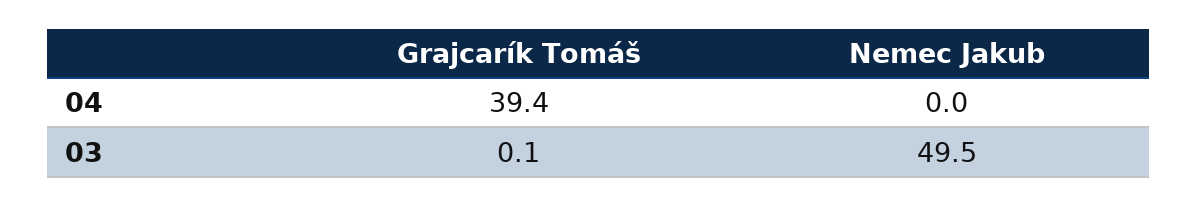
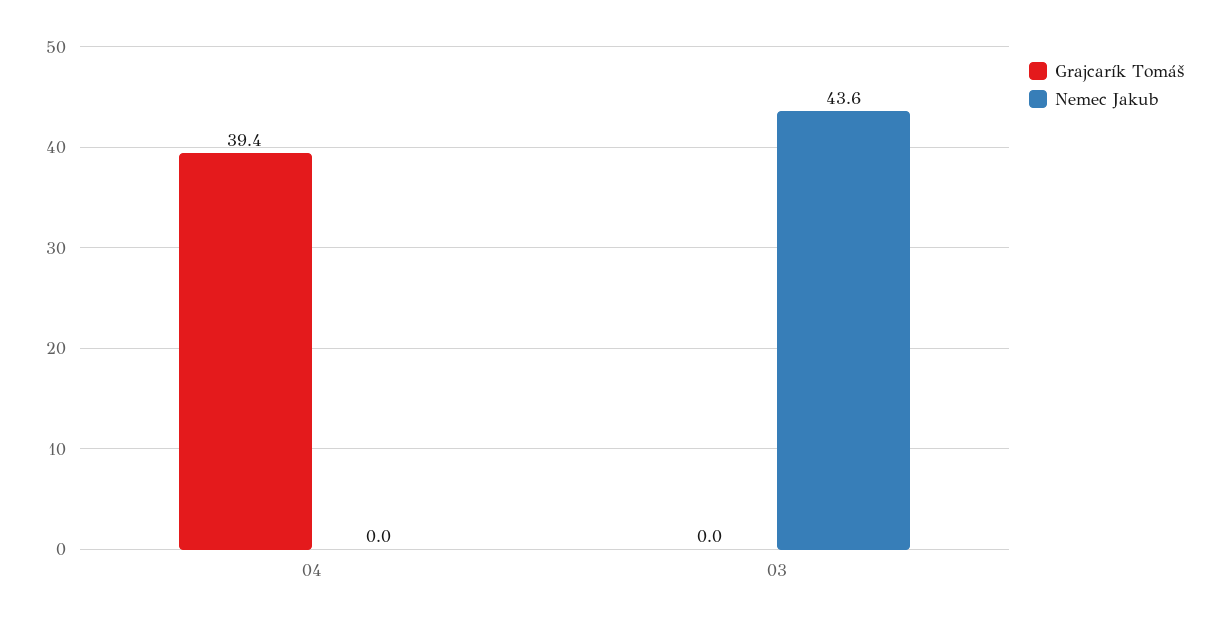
Grajcarík Tomáš, 03: 0.1 -> 0
Nemec Jakub, 03: 49.5 -> 43.6

